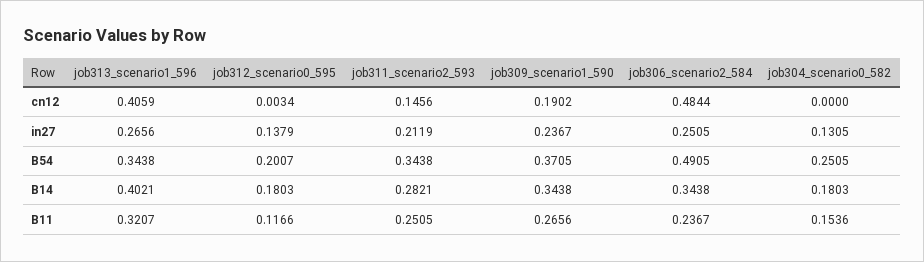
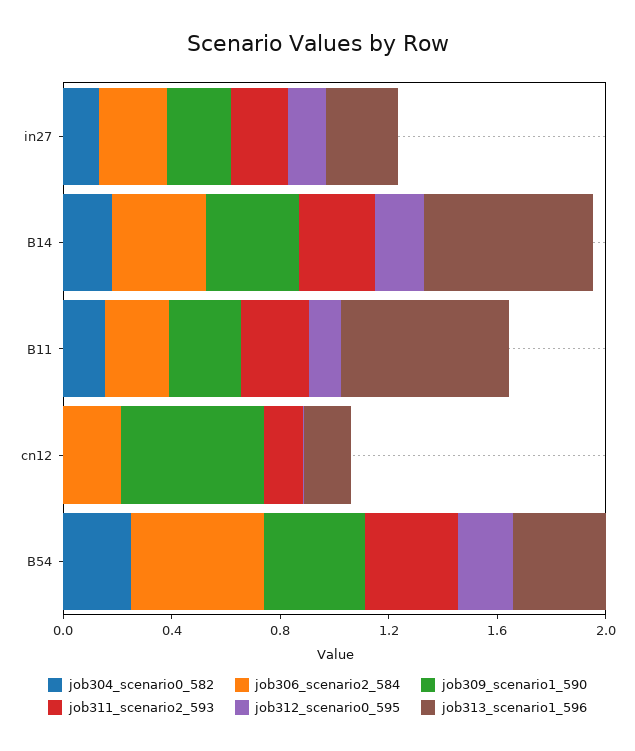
job313_scenario1_596, cn12: 0.4059 -> 0.2
job309_scenario1_590, cn12: 0.1902 -> 0.5
job306_scenario2_584, cn12: 0.4844 -> 0.2
job313_scenario1_596, B14: 0.4021 -> 0.6
job313_scenario1_596, B11: 0.3207 -> 0.6

